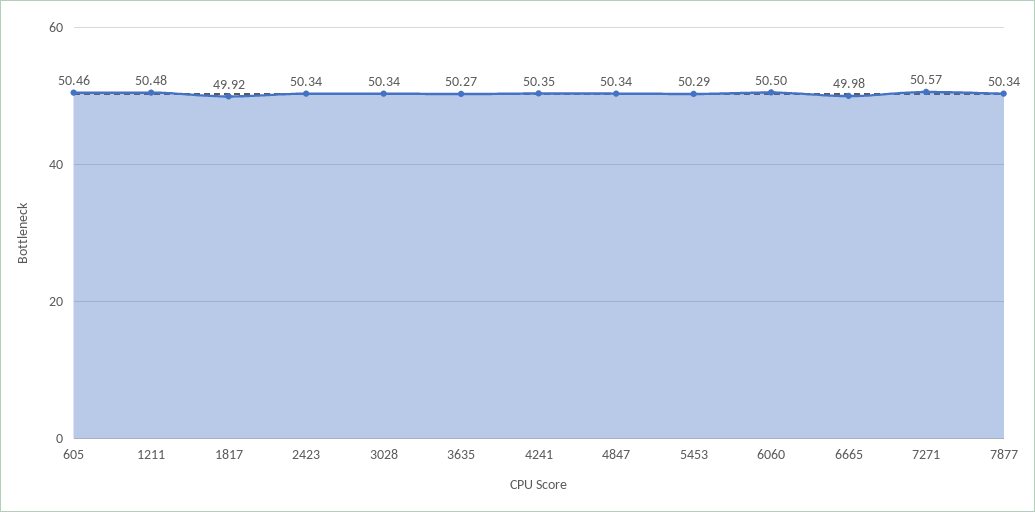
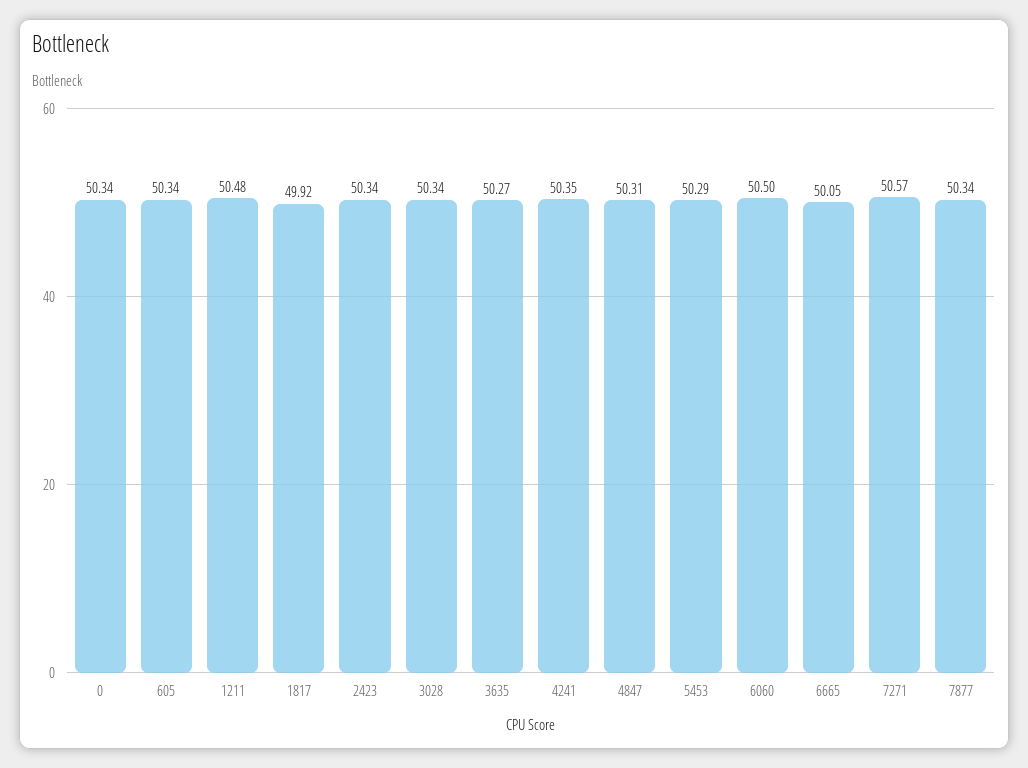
605: 50.46 -> 50.34
4847: 50.34 -> 50.31
6665: 49.98 -> 50.05
0: none -> 50.34

